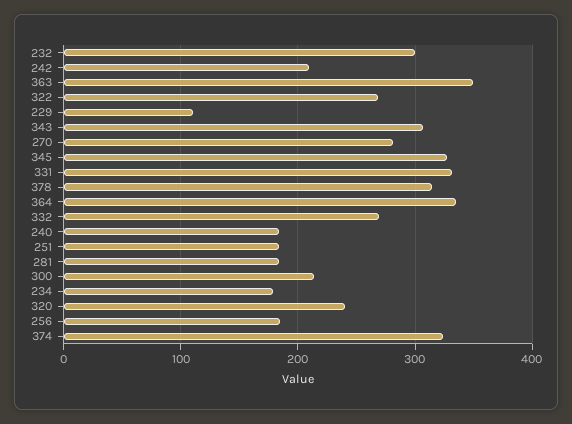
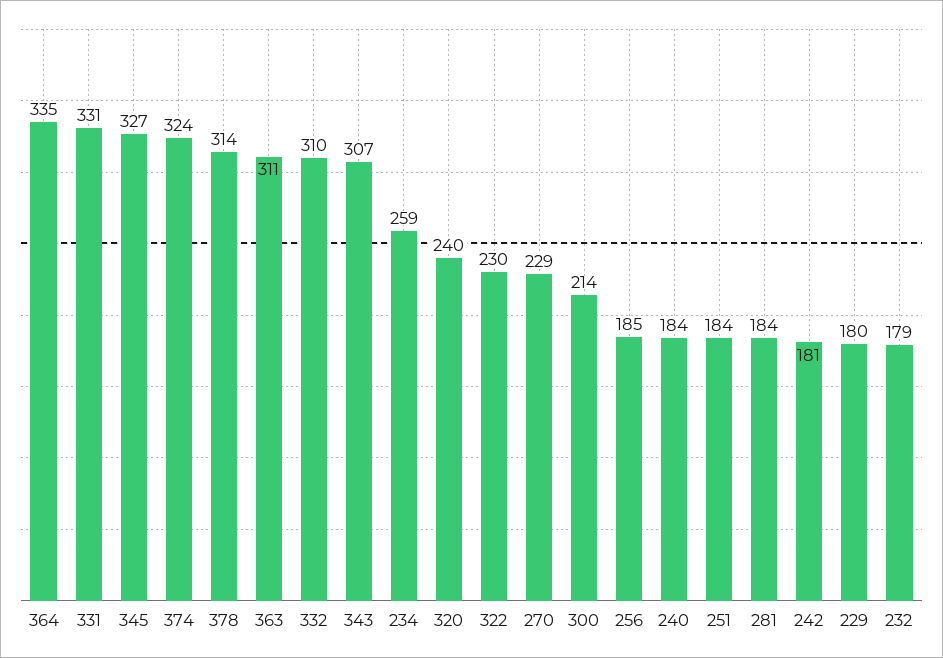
232: 300 -> 179
242: 210 -> 181
363: 350 -> 311
322: 270 -> 230
229: 110 -> 180
270: 280 -> 229
332: 270 -> 310
234: 180 -> 259

